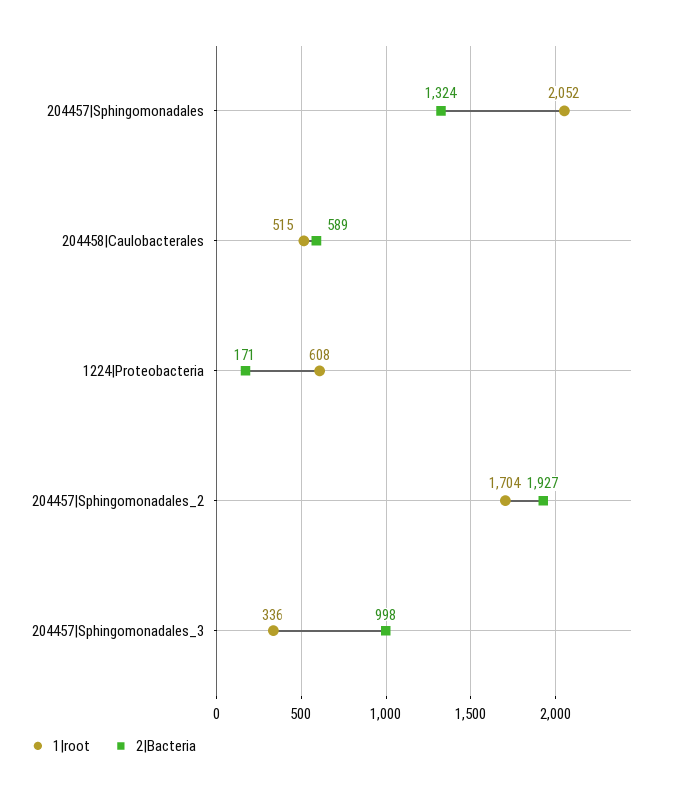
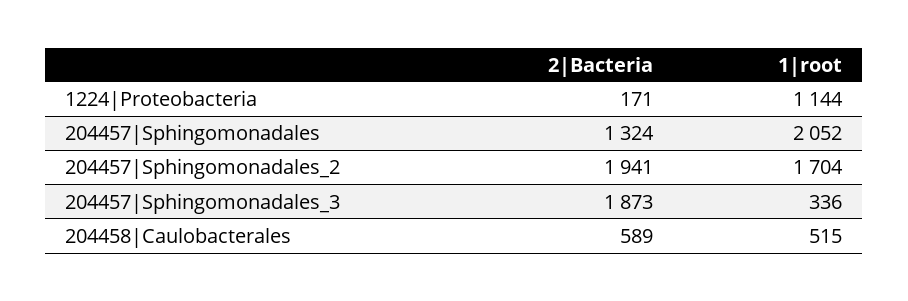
1|root, 1224|Proteobacteria: 608 -> 1144
2|Bacteria, 204457|Sphingomonadales_2: 1927 -> 1941
2|Bacteria, 204457|Sphingomonadales_3: 998 -> 1873

